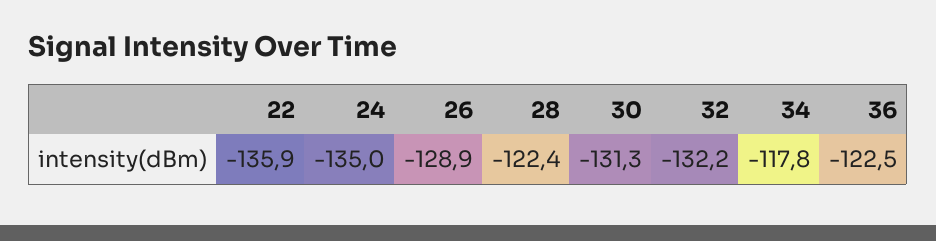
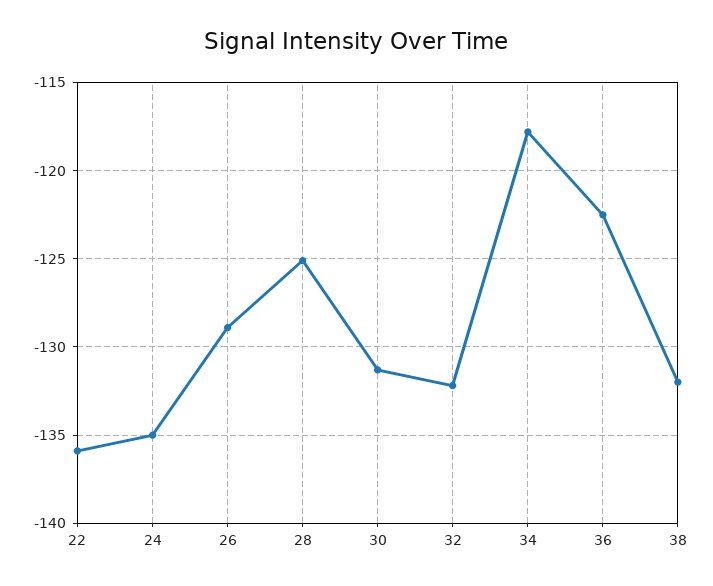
28: -122.4 -> -125
38: none -> -132

